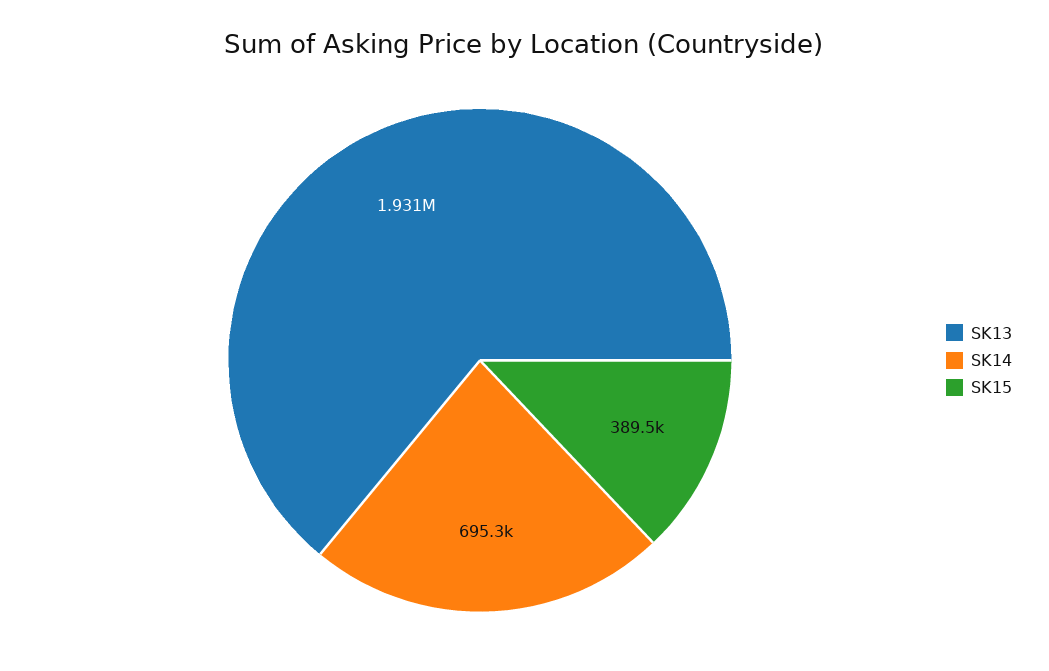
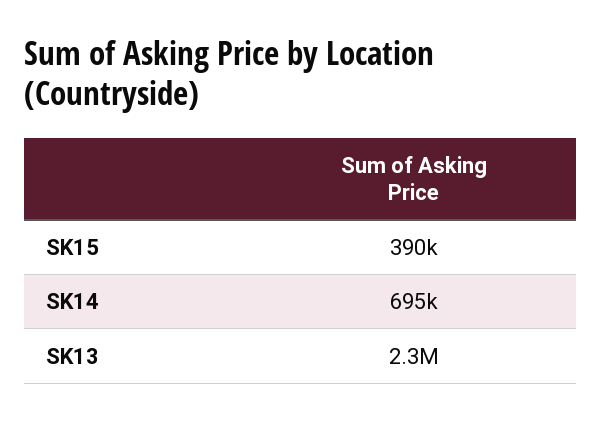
SK13: 1931000 -> 2300000

